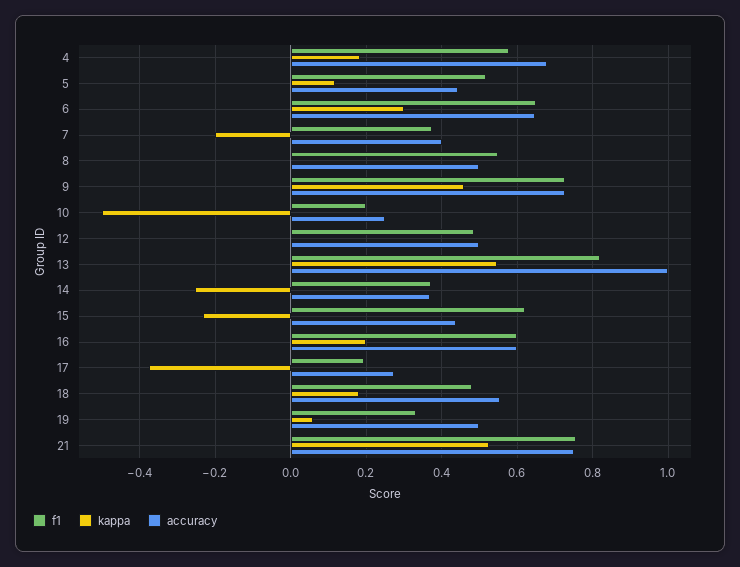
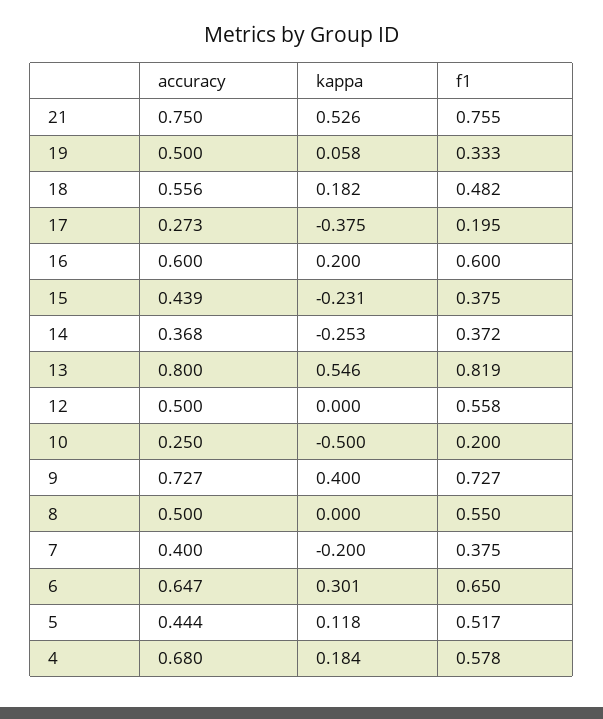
kappa, 9: 0.46 -> 0.4
f1, 12: 0.48 -> 0.558
accuracy, 13: 1 -> 0.8
f1, 15: 0.62 -> 0.375

